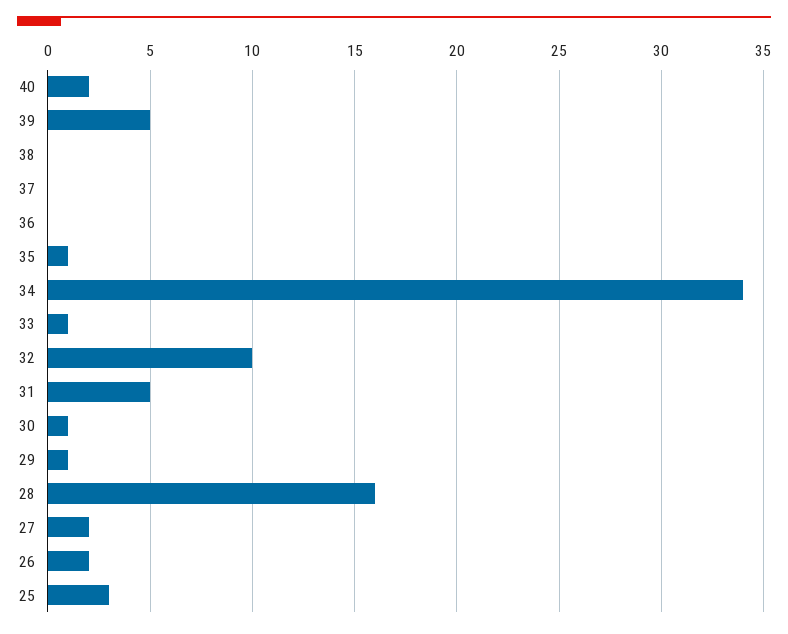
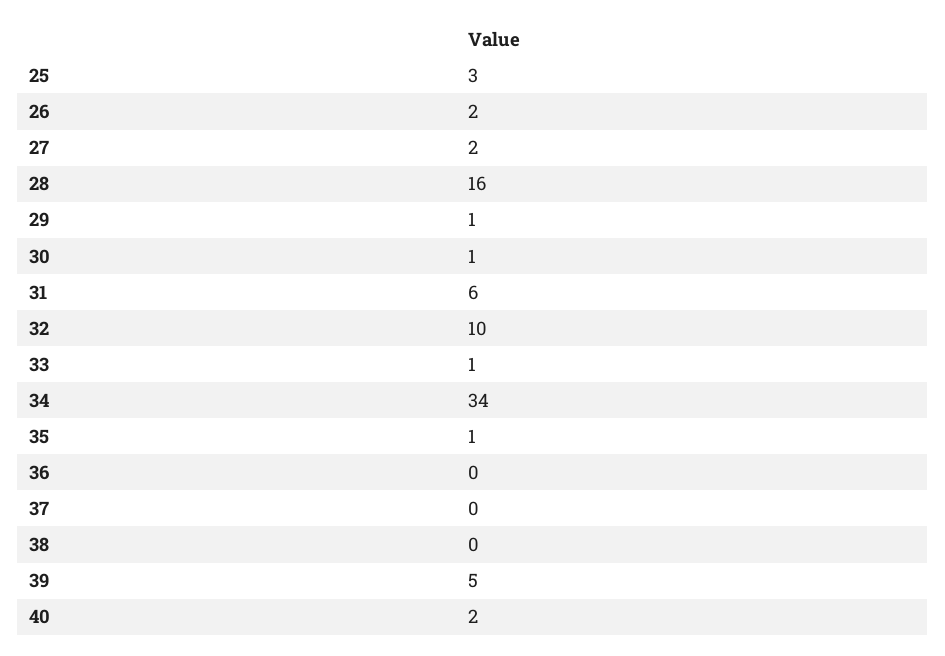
31: 5 -> 6

